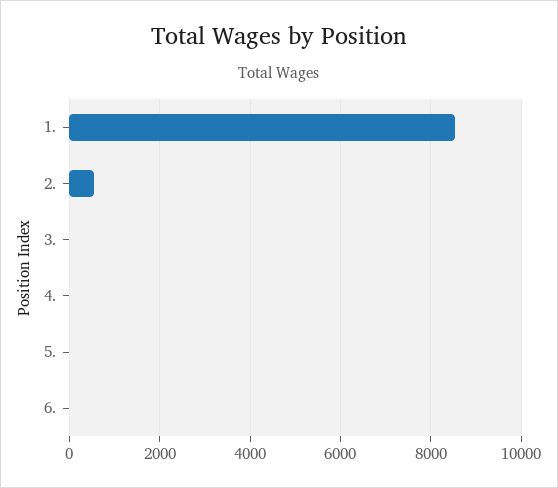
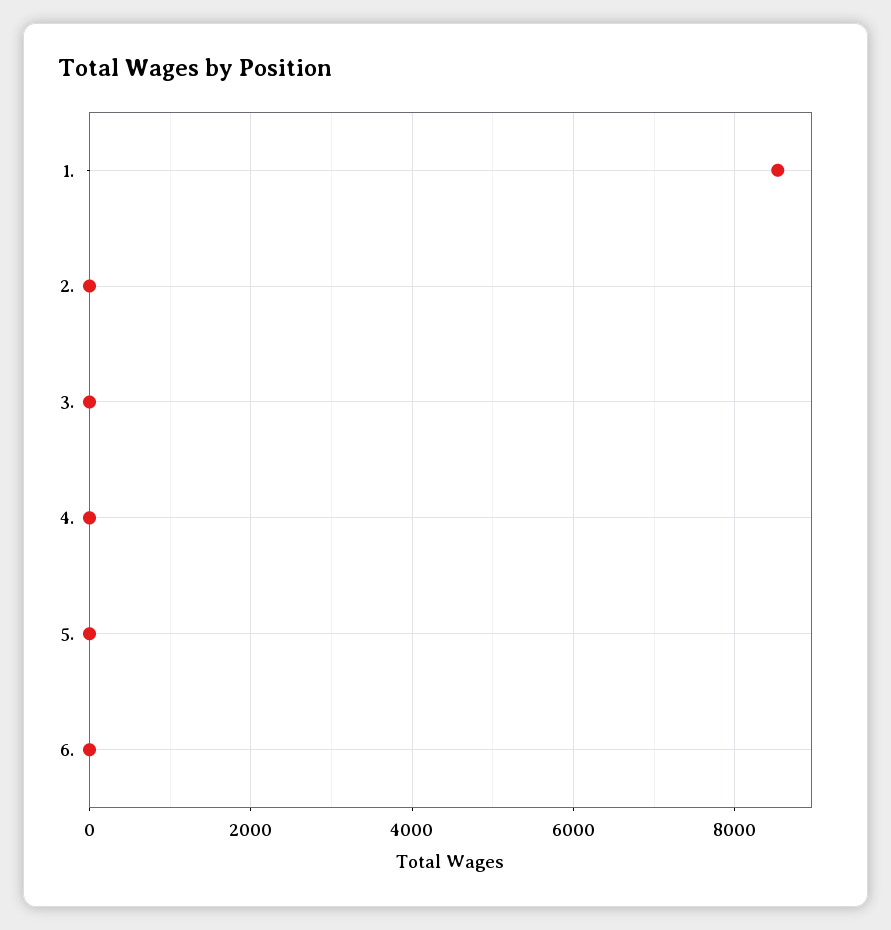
2.: 600 -> 0

